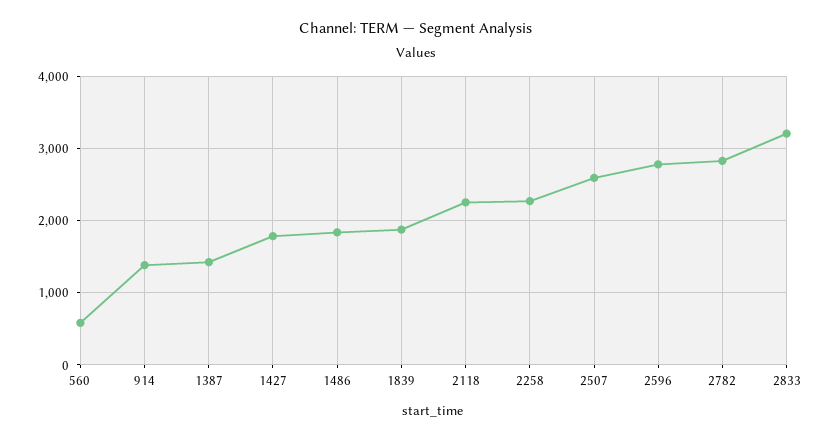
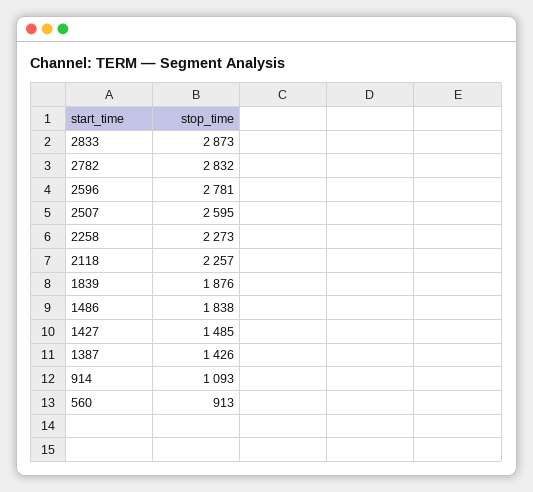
560: 600 -> 913
914: 1400 -> 1093
1427: 1800 -> 1485
2833: 3200 -> 2873

